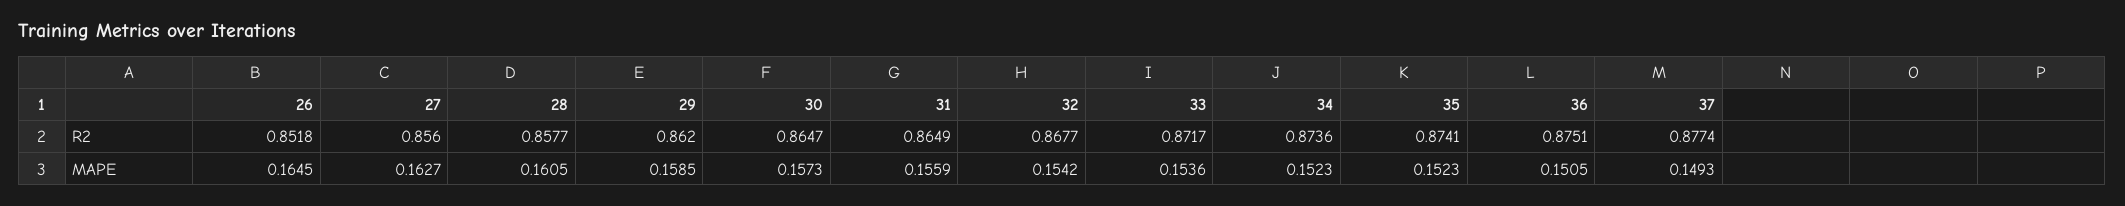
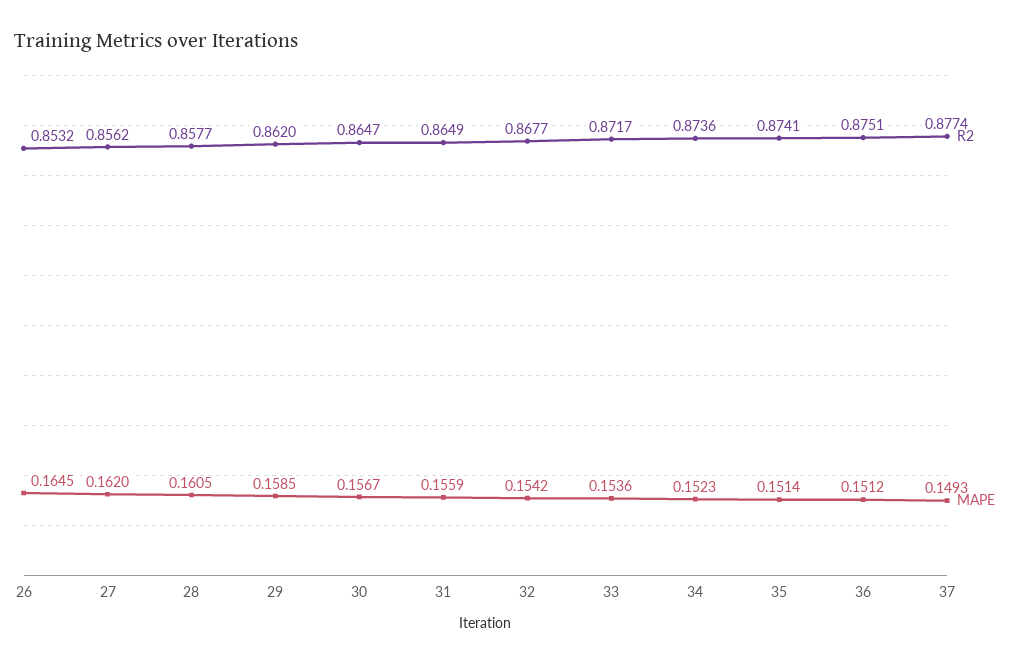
R2, 26: 0.8518 -> 0.8532
R2, 27: 0.856 -> 0.8562
MAPE, 27: 0.1627 -> 0.162
MAPE, 30: 0.1573 -> 0.1567
MAPE, 35: 0.1523 -> 0.1514
MAPE, 36: 0.1505 -> 0.1512

